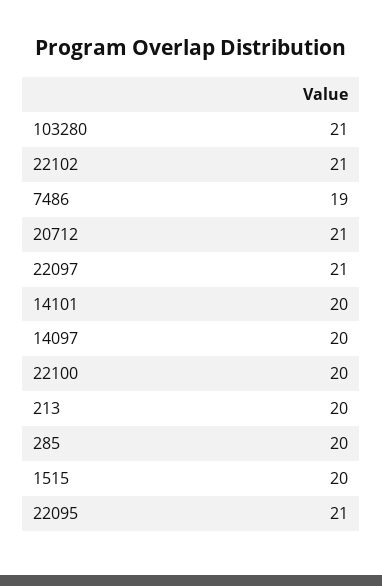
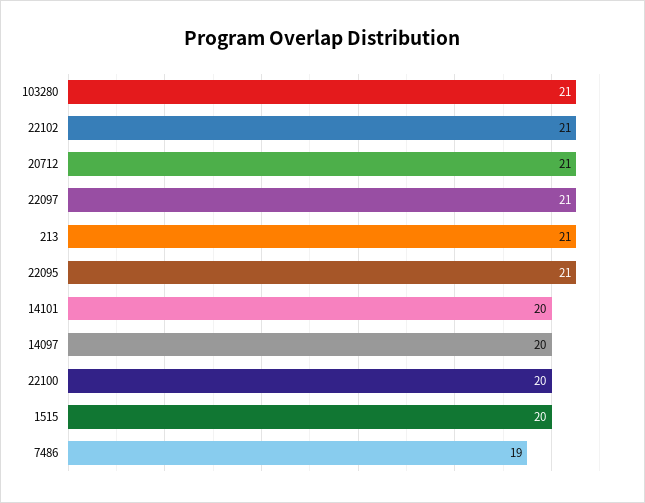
213: 20 -> 21
285: 20 -> none

